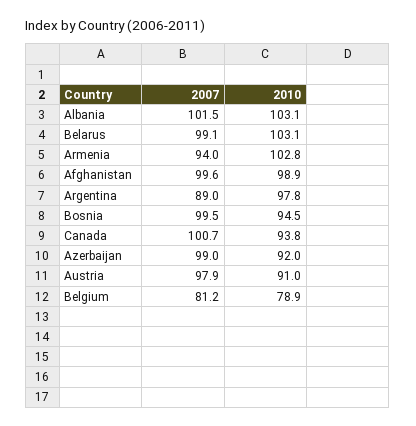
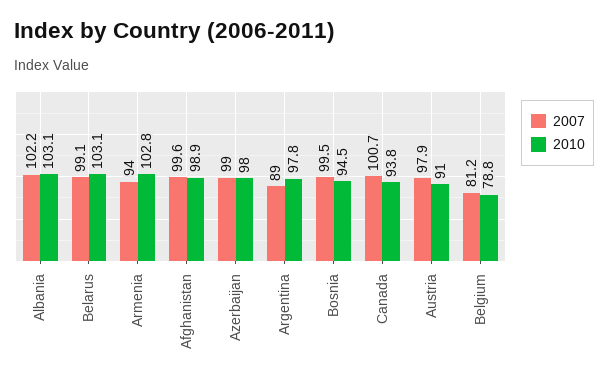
2007, Albania: 101.5 -> 102.2
2010, Azerbaijan: 92 -> 98
2010, Belgium: 78.9 -> 78.8

